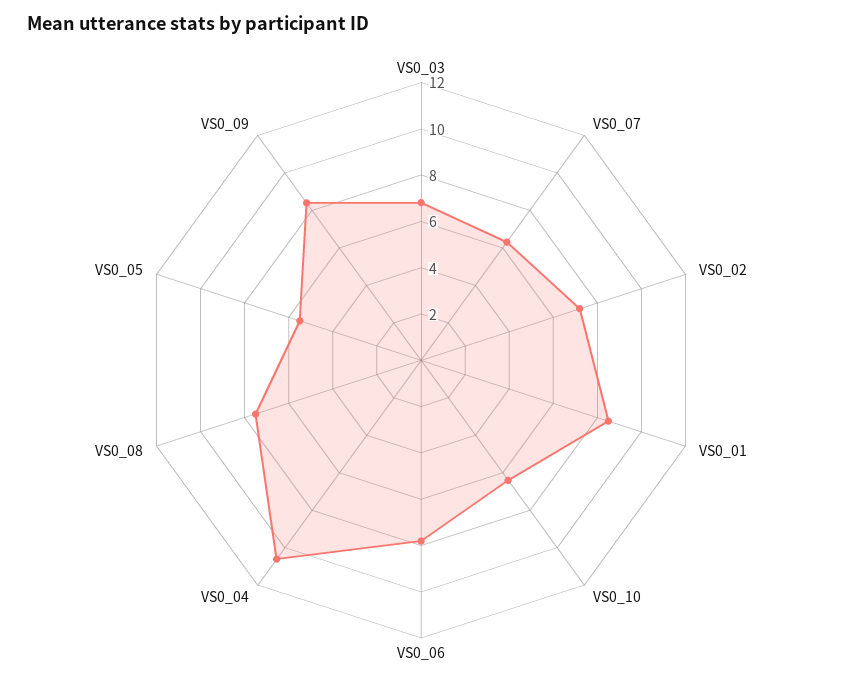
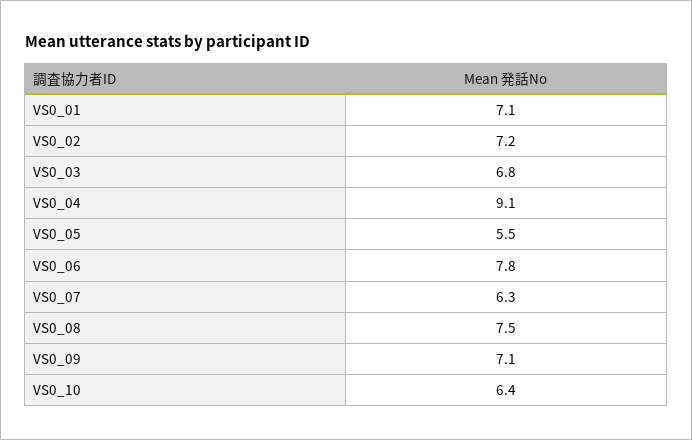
VS0_01: 8.5 -> 7.1
VS0_04: 10.5 -> 9.1
VS0_09: 8.5 -> 7.1

